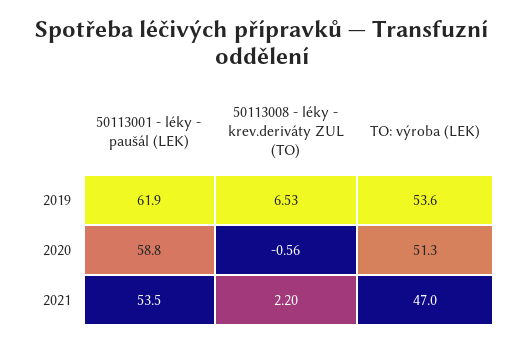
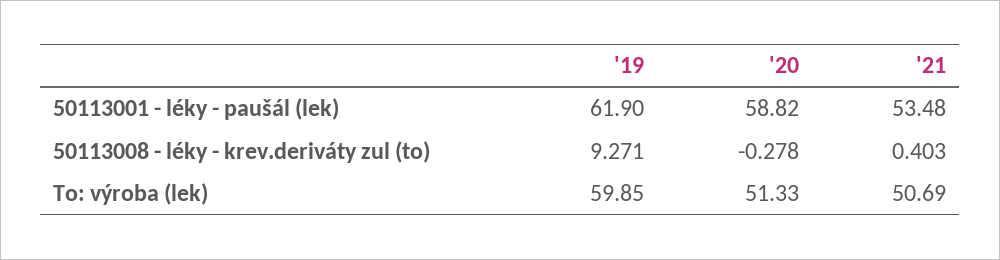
50113008 - léky - krev.deriváty ZUL (TO), 2019: 6.53 -> 9.271
TO: výroba (LEK), 2019: 53.6 -> 59.85
50113008 - léky - krev.deriváty ZUL (TO), 2020: -0.56 -> -0.278
50113008 - léky - krev.deriváty ZUL (TO), 2021: 2.2 -> 0.403
TO: výroba (LEK), 2021: 47 -> 50.69

